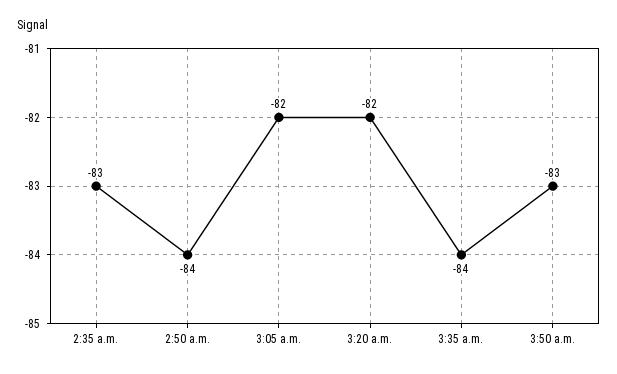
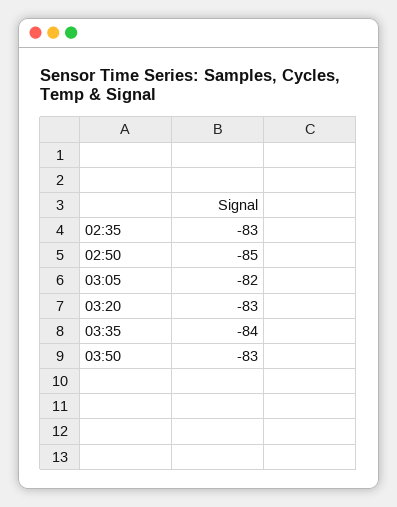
2:50 a.m.: -84 -> -85
3:20 a.m.: -82 -> -83

